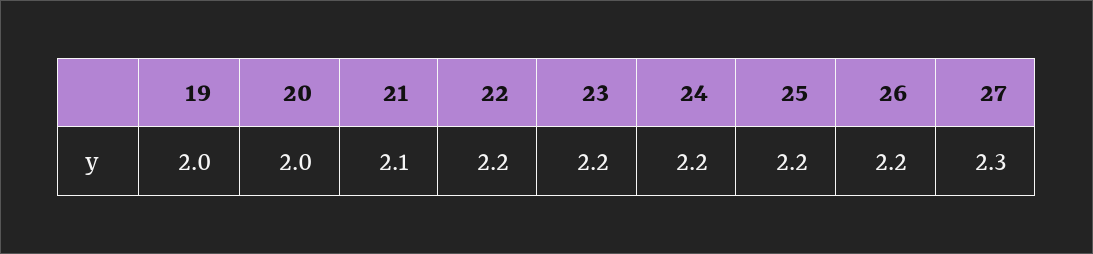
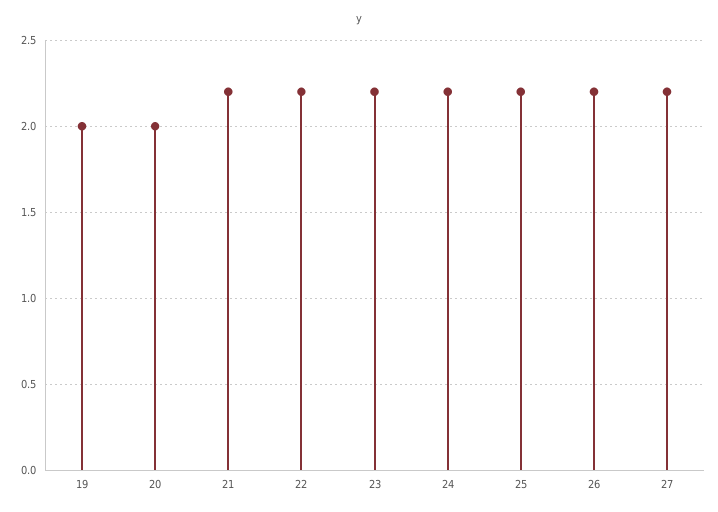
21: 2.1 -> 2.2
27: 2.3 -> 2.2

